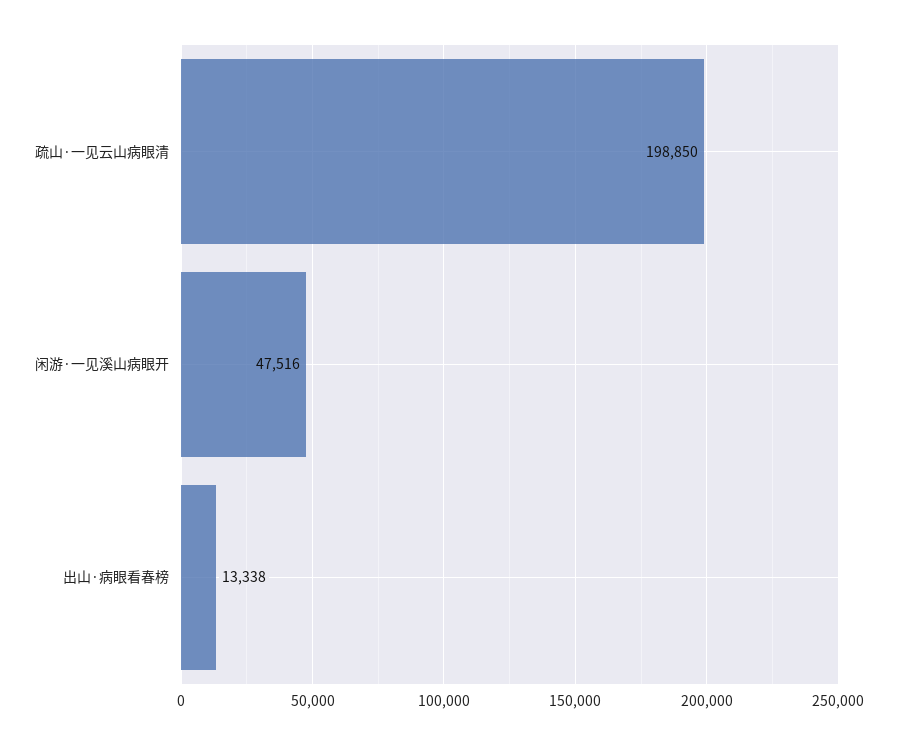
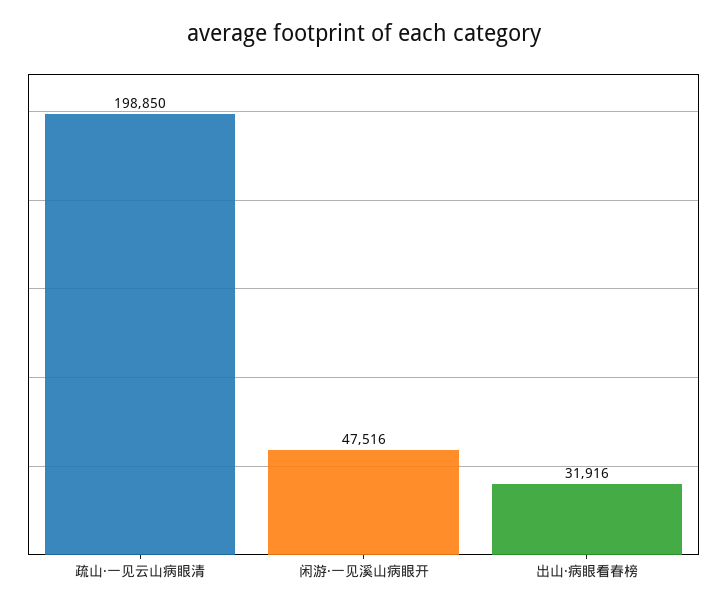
出山·病眼看春榜: 13338 -> 31916

